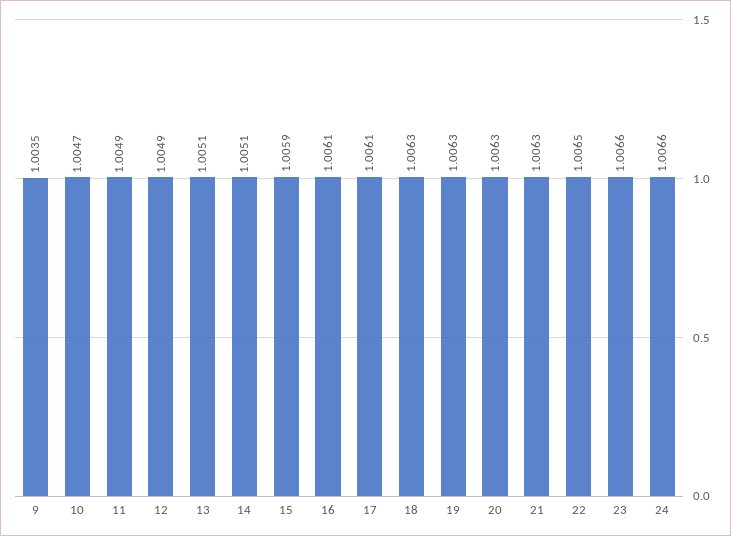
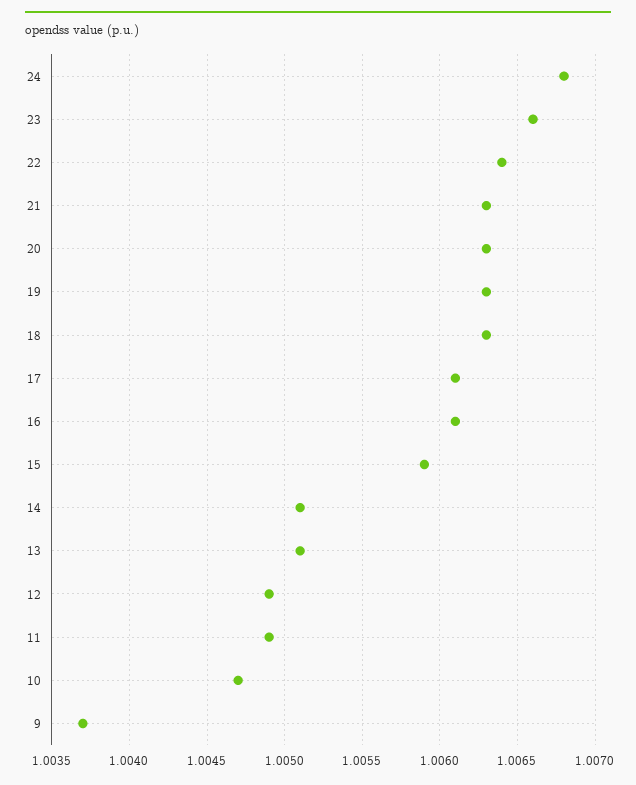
9: 1.0035 -> 1.0037
22: 1.0065 -> 1.0064
24: 1.0066 -> 1.0068

